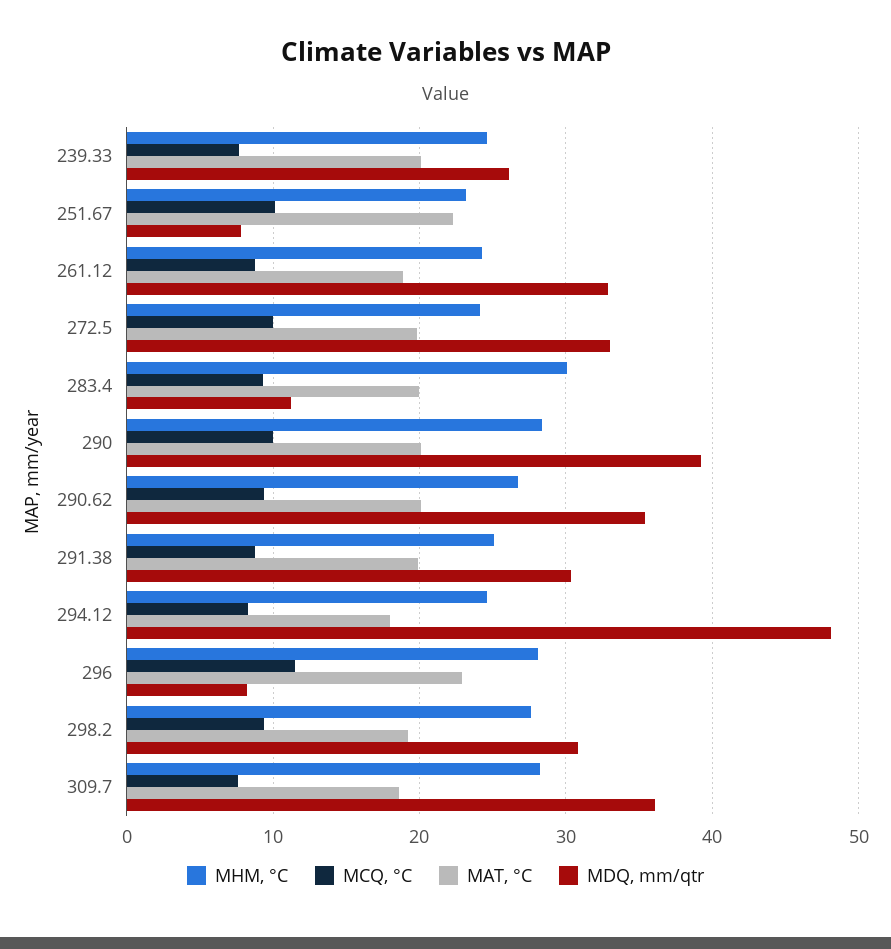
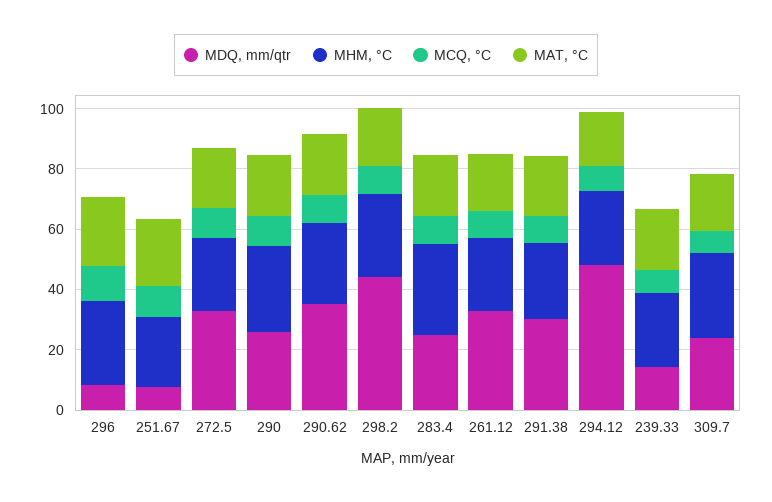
MDQ, mm/qtr, 239.33: 26 -> 15
MDQ, mm/qtr, 283.4: 11 -> 25
MDQ, mm/qtr, 290: 39 -> 25
MDQ, mm/qtr, 298.2: 31 -> 45
MDQ, mm/qtr, 309.7: 36 -> 25

